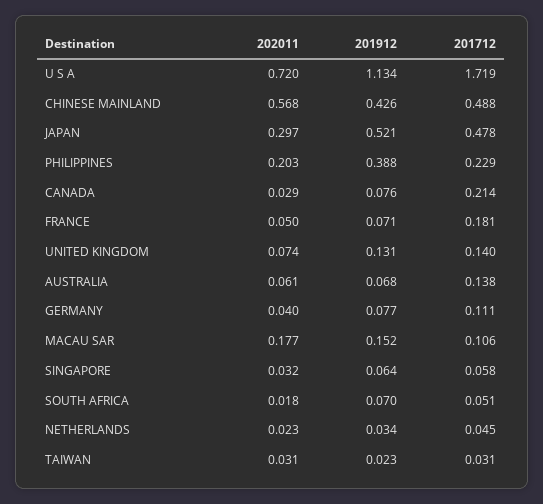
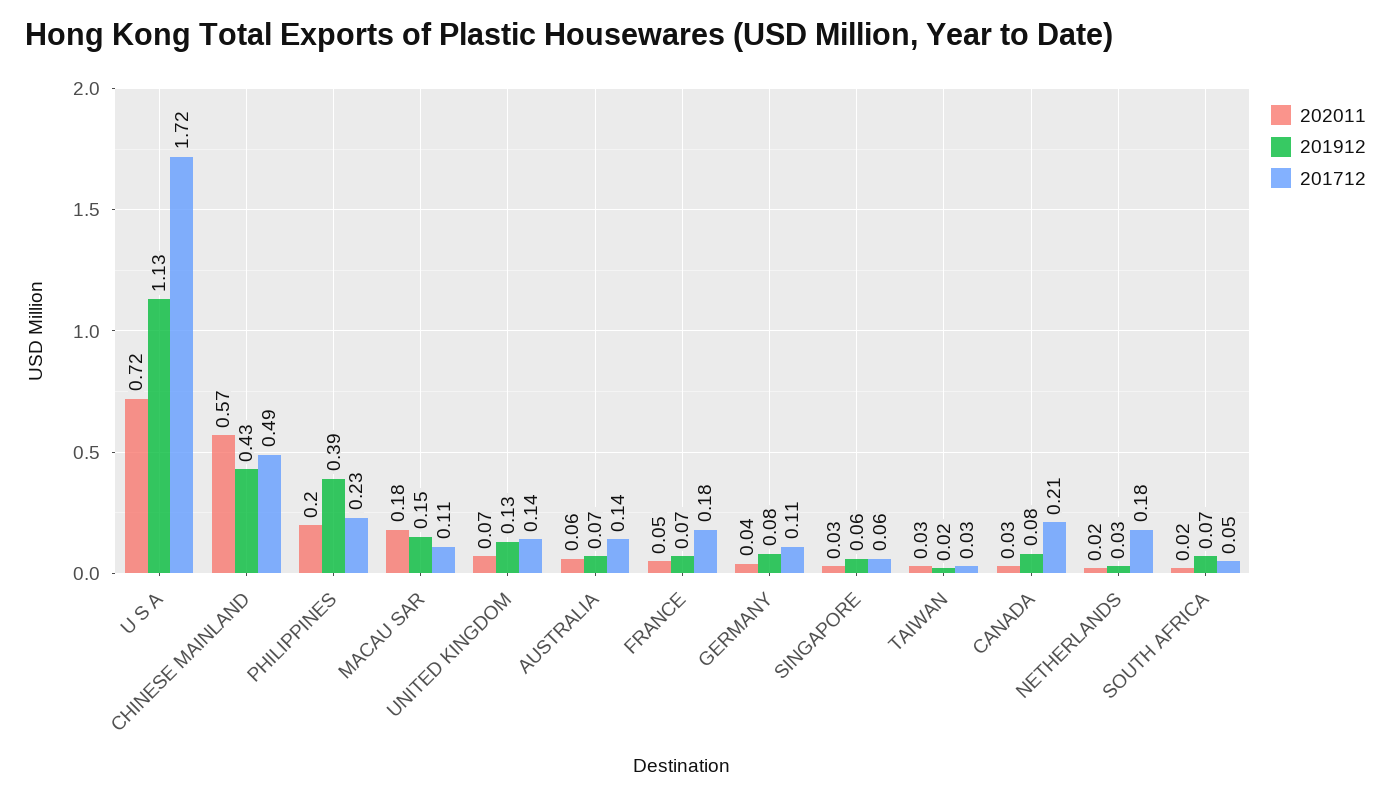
202011, JAPAN: 0.297 -> none
201912, JAPAN: 0.521 -> none
201712, JAPAN: 0.478 -> none
201712, NETHERLANDS: 0.045 -> 0.18

